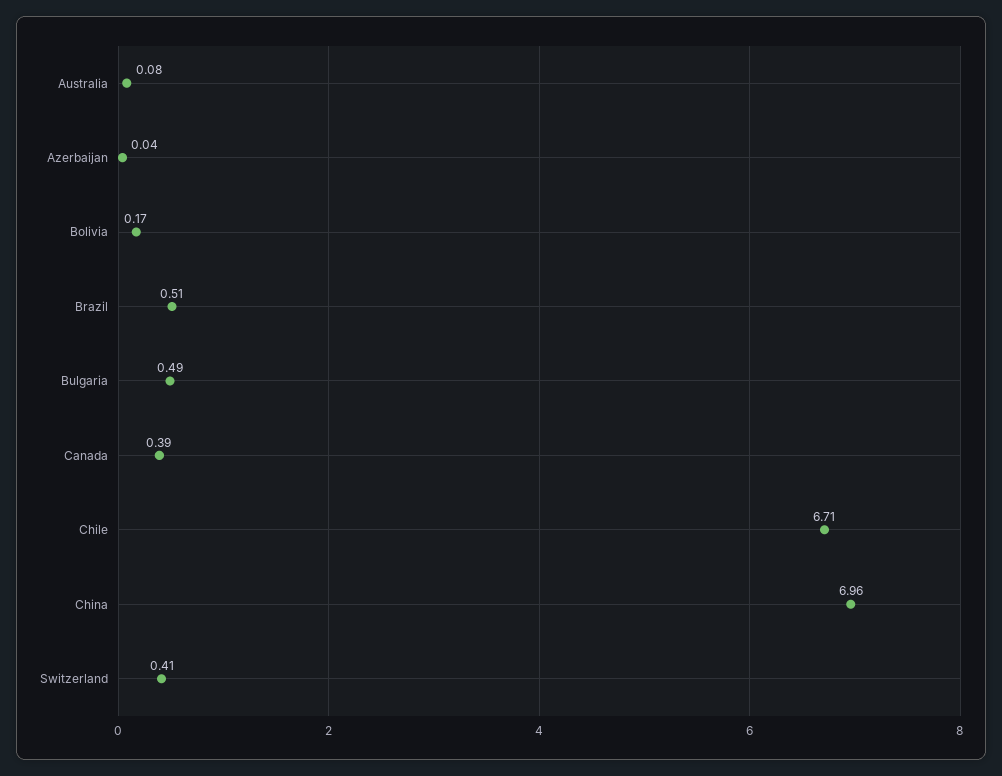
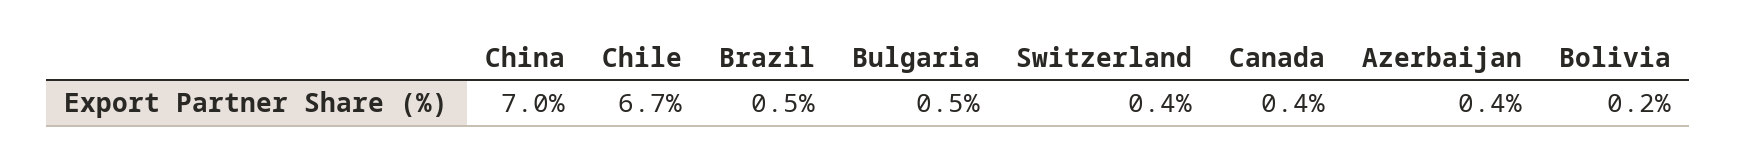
Australia: 0.08 -> none
Azerbaijan: 0.04 -> 0.4

